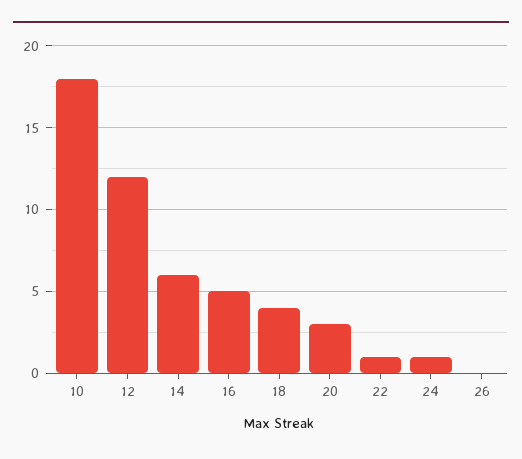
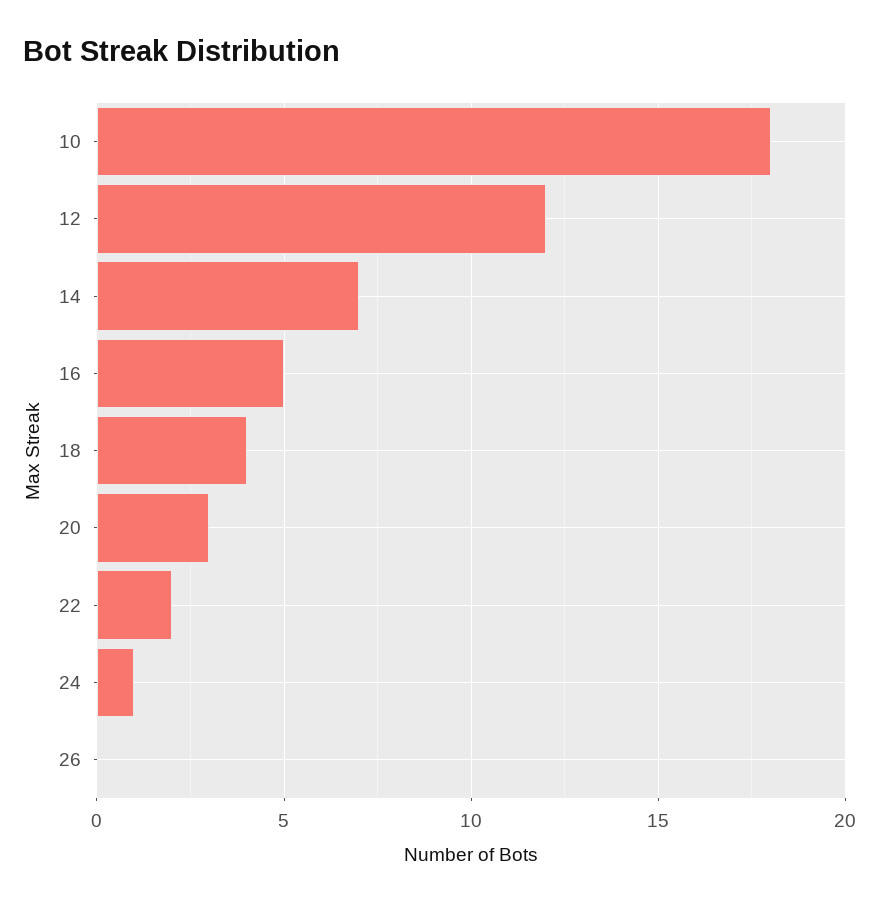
14: 6 -> 7
22: 1 -> 2

